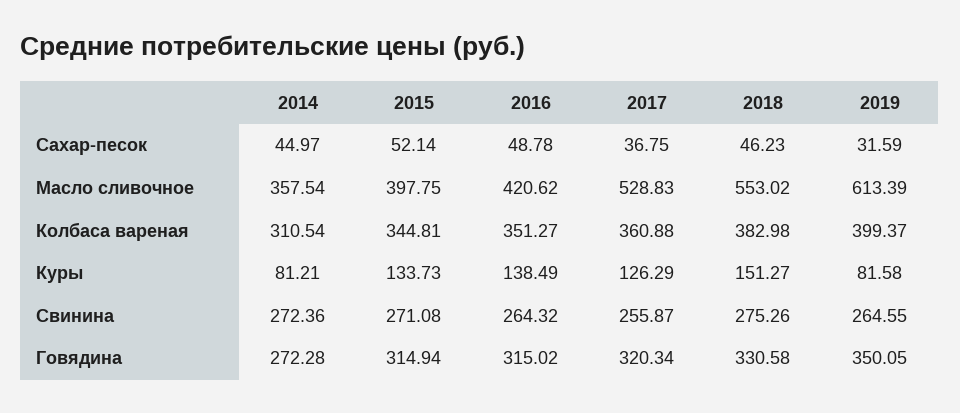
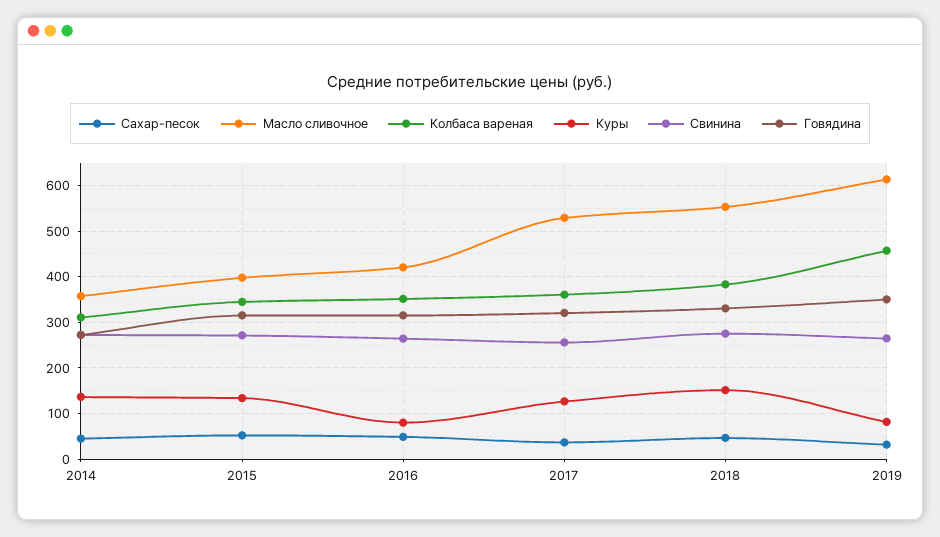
Колбаса вареная, 2019: 399.37 -> 460
Куры, 2014: 81.21 -> 140
Куры, 2016: 138.49 -> 80

